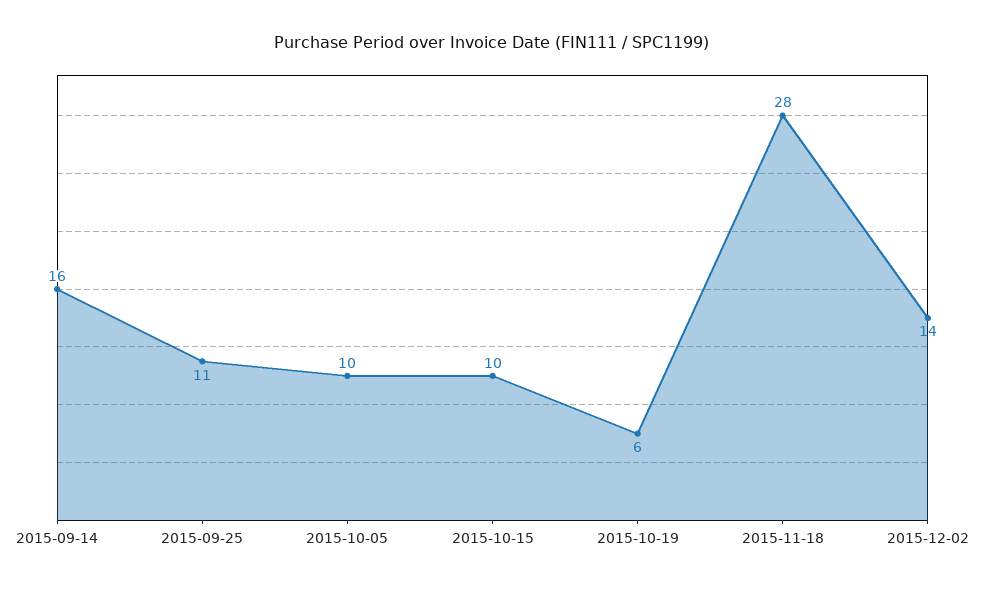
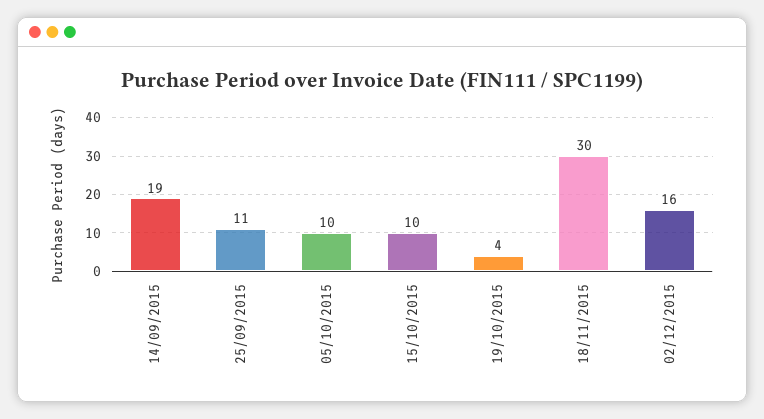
2015-09-14: 16 -> 19
2015-10-19: 6 -> 4
2015-11-18: 28 -> 30
2015-12-02: 14 -> 16

